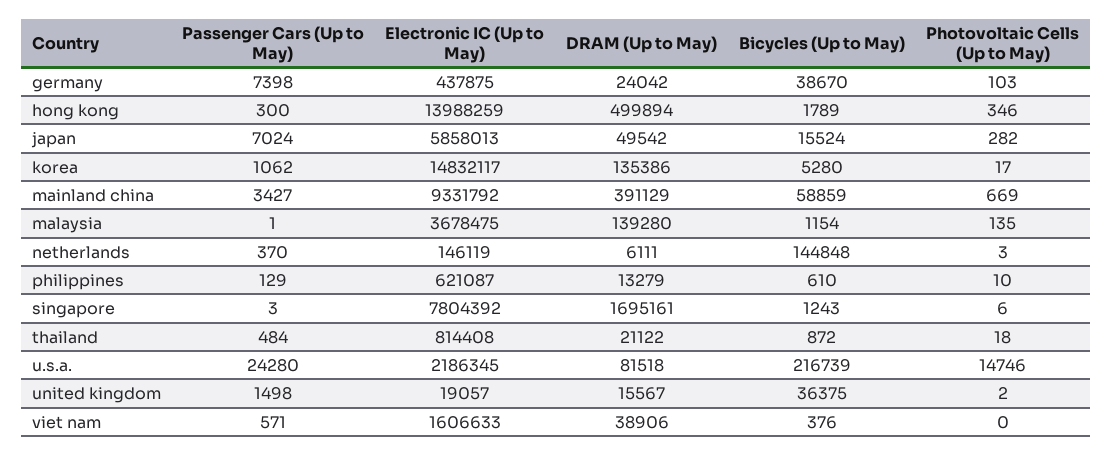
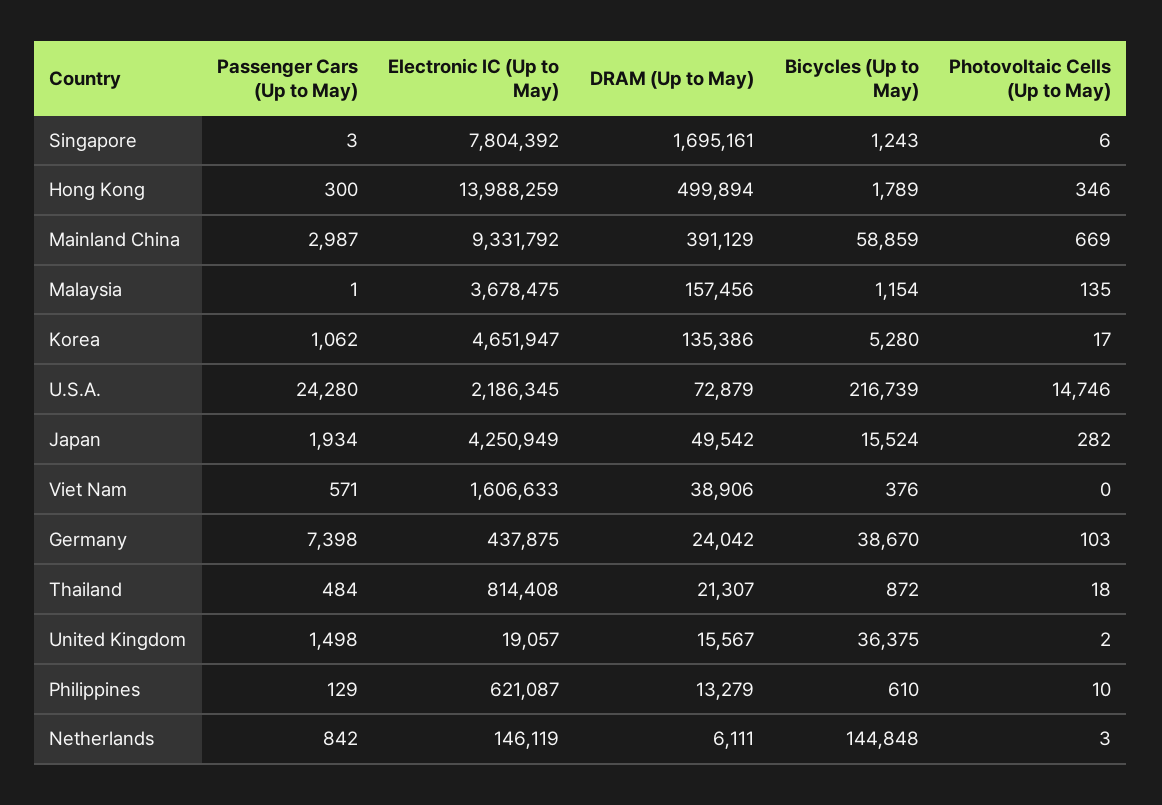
Passenger Cars (Up to May), japan: 7024 -> 1934
Electronic IC (Up to May), japan: 5858013 -> 4250949
Electronic IC (Up to May), korea: 14832117 -> 4651947
Passenger Cars (Up to May), mainland china: 3427 -> 2987
DRAM (Up to May), malaysia: 139280 -> 157456
Passenger Cars (Up to May), netherlands: 370 -> 842
DRAM (Up to May), thailand: 21122 -> 21307
DRAM (Up to May), u.s.a.: 81518 -> 72879

